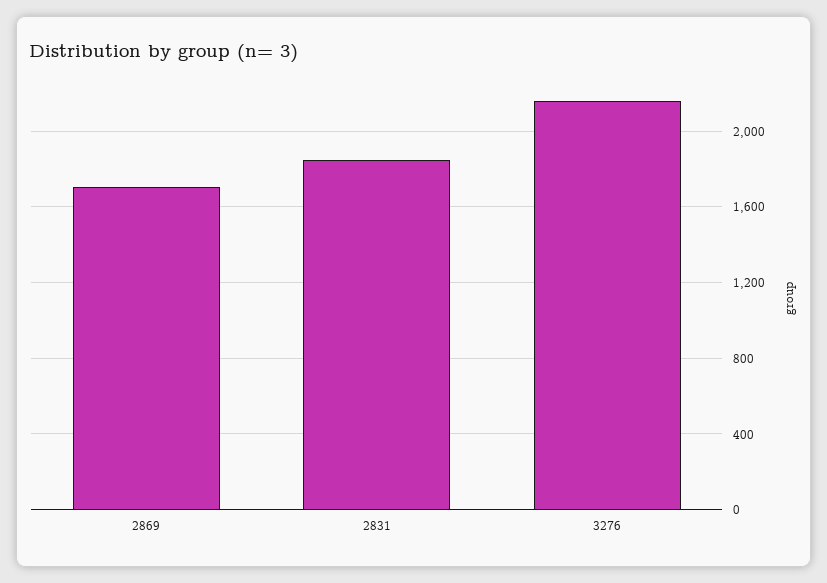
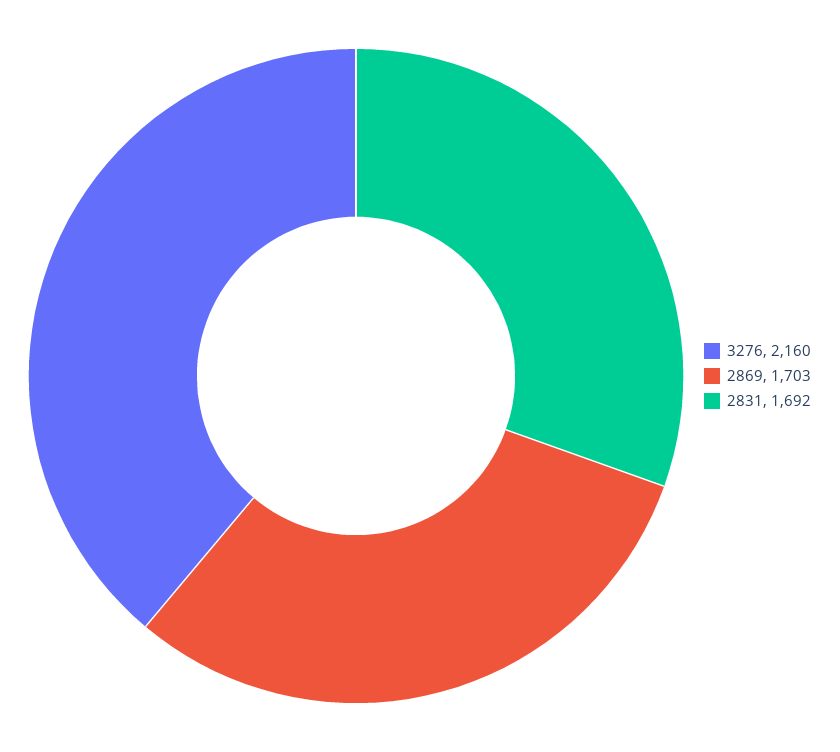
2831: 1850 -> 1692

